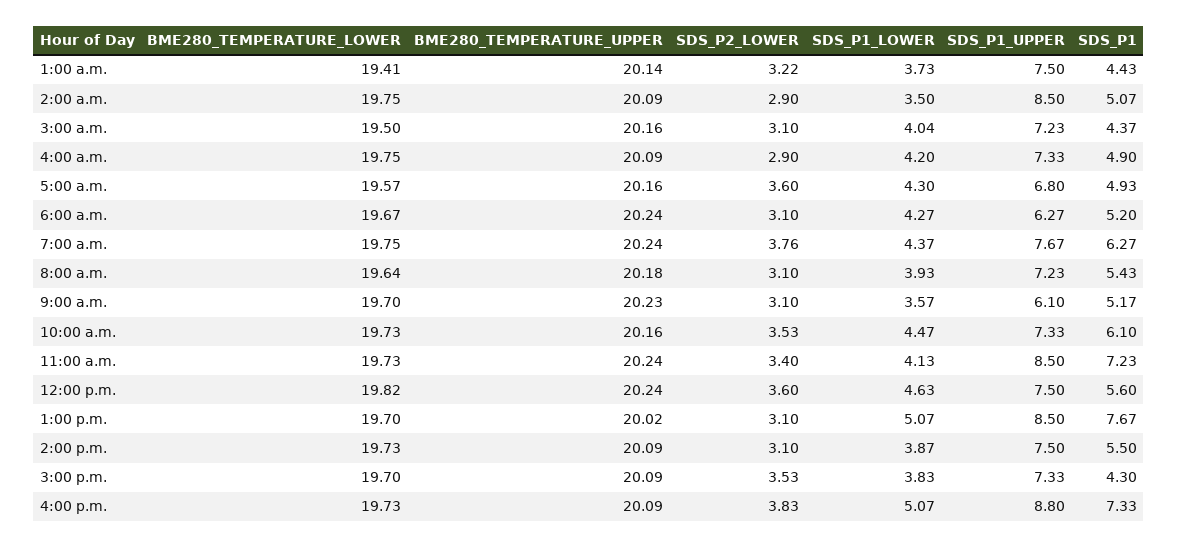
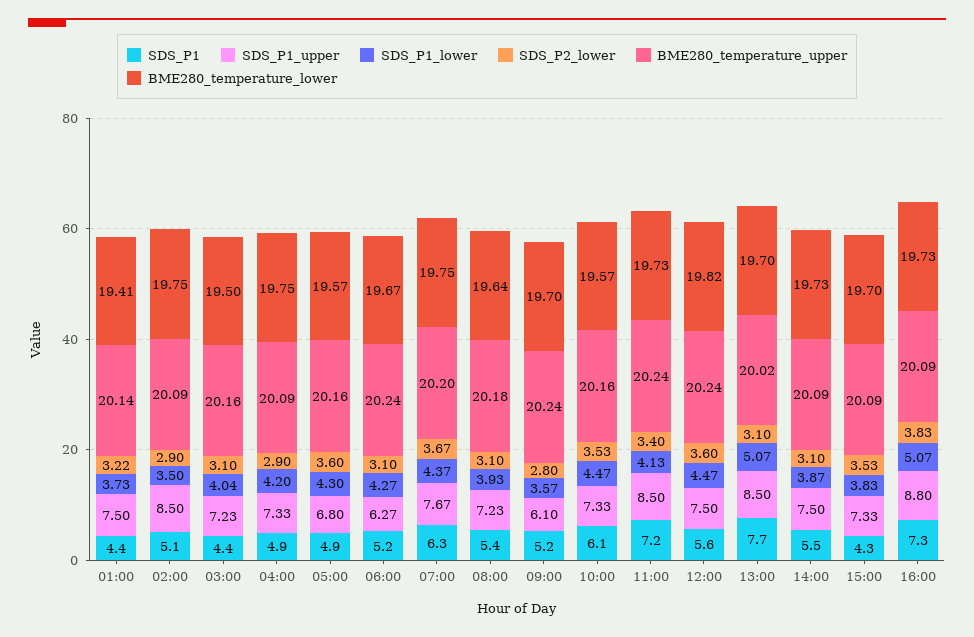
BME280_TEMPERATURE_UPPER, 7:00 a.m.: 20.24 -> 20.2
SDS_P2_LOWER, 7:00 a.m.: 3.76 -> 3.67
BME280_TEMPERATURE_UPPER, 9:00 a.m.: 20.23 -> 20.24
SDS_P2_LOWER, 9:00 a.m.: 3.1 -> 2.8
BME280_TEMPERATURE_LOWER, 10:00 a.m.: 19.73 -> 19.57
SDS_P1_LOWER, 12:00 p.m.: 4.63 -> 4.47

